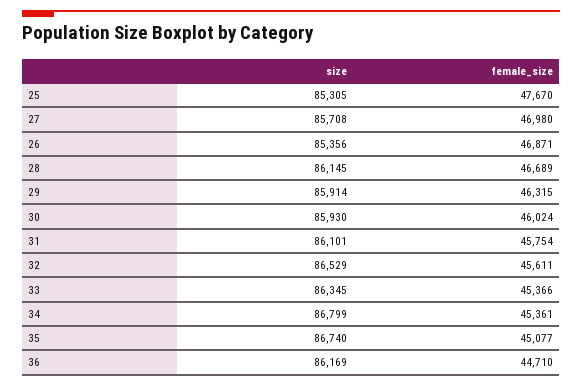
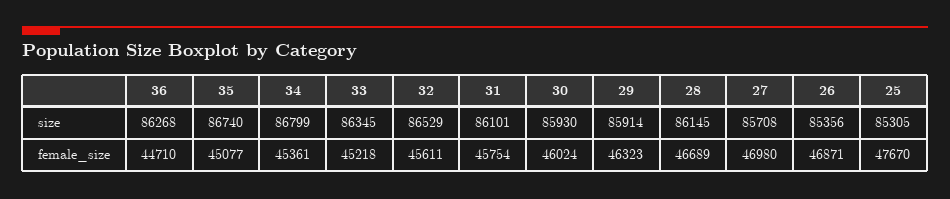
female_size, 29: 46315 -> 46323
female_size, 33: 45366 -> 45218
size, 36: 86169 -> 86268

